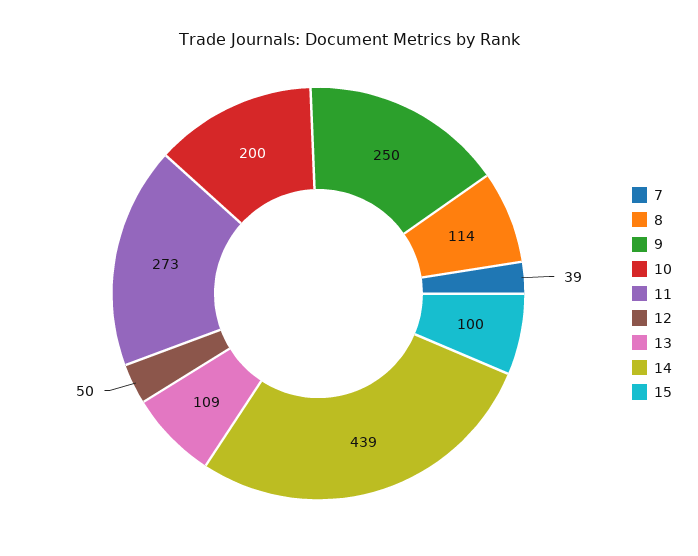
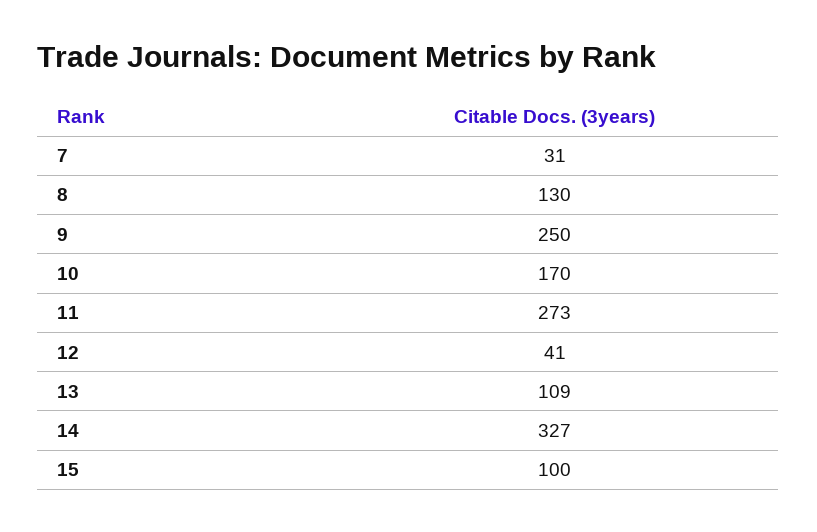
7: 39 -> 31
8: 114 -> 130
10: 200 -> 170
12: 50 -> 41
14: 439 -> 327

